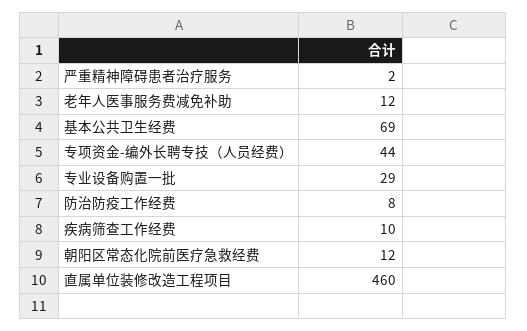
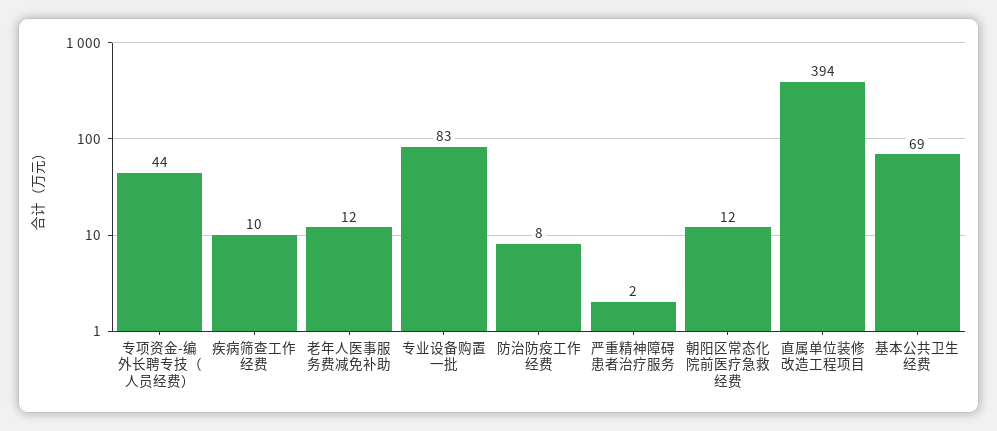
专业设备购置一批: 29 -> 83
直属单位装修改造工程项目: 460 -> 394

